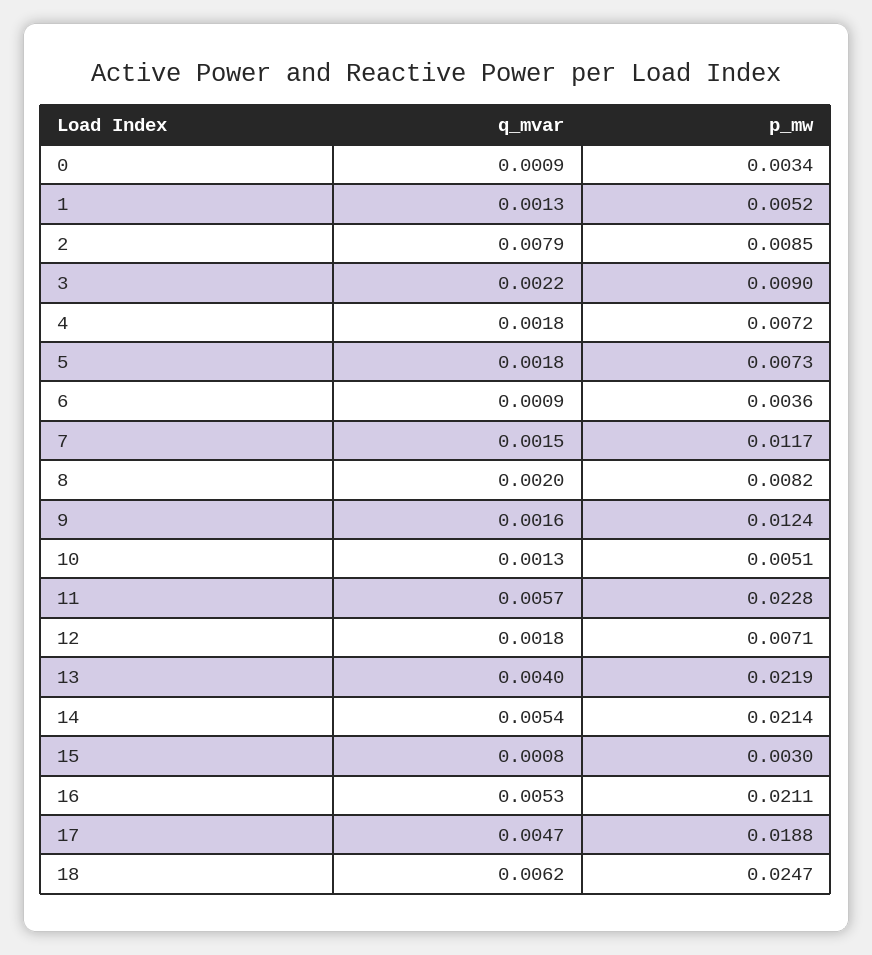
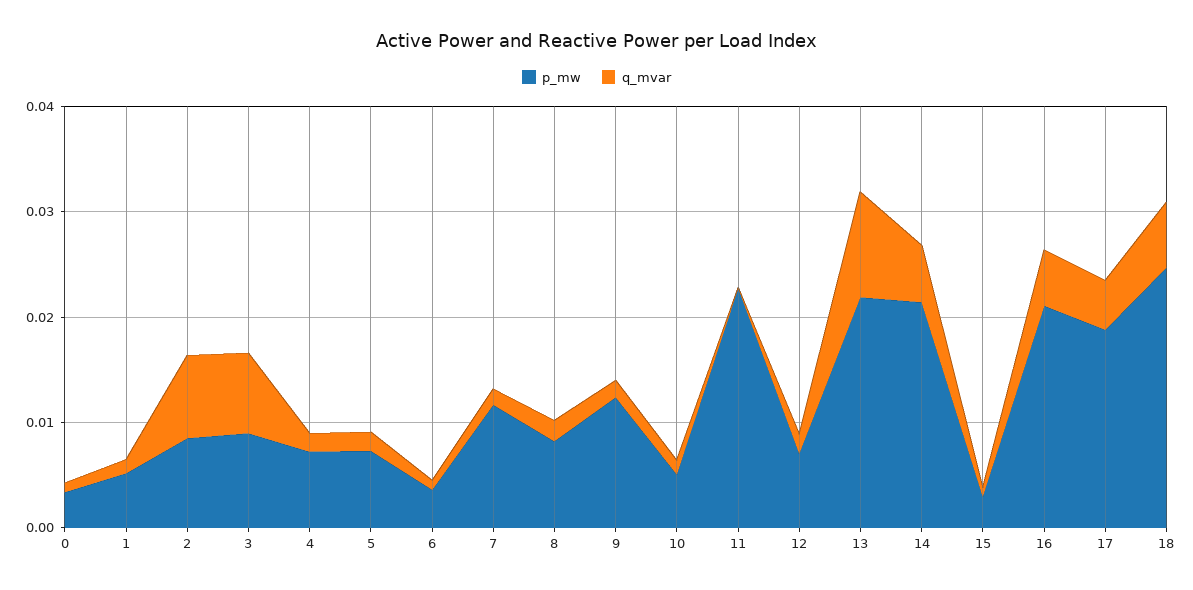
q_mvar, 3: 0.0022 -> 0.008
q_mvar, 11: 0.0057 -> 0
q_mvar, 13: 0.004 -> 0.01

